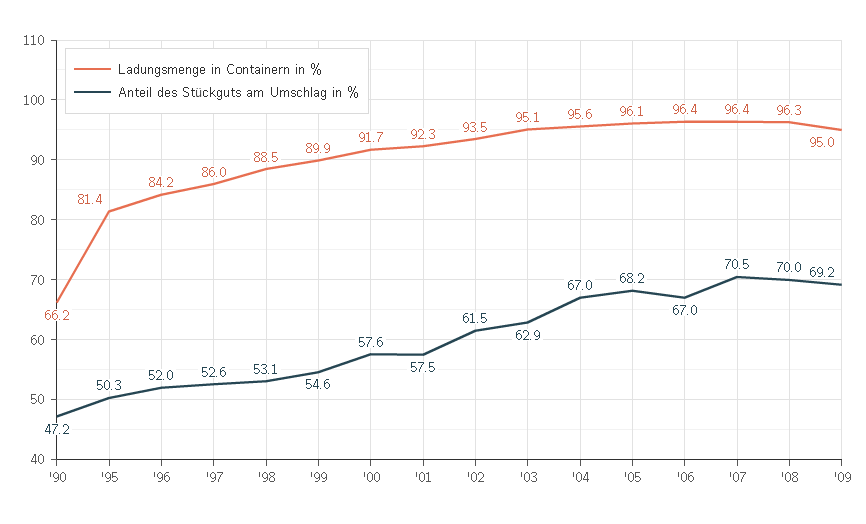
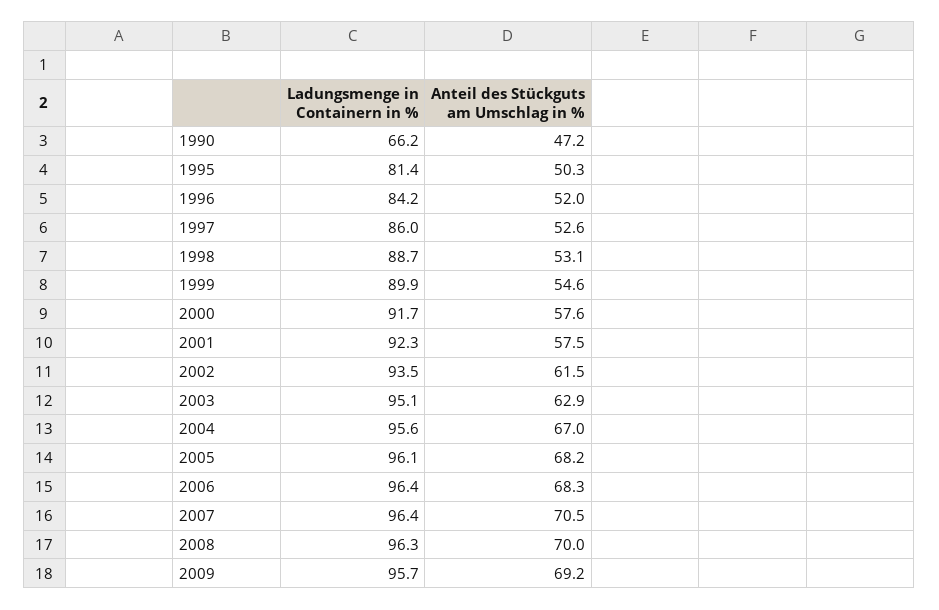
Ladungsmenge in Containern in %, '98: 88.5 -> 88.7
Anteil des Stückguts am Umschlag in %, '06: 67 -> 68.3
Ladungsmenge in Containern in %, '09: 95 -> 95.7

